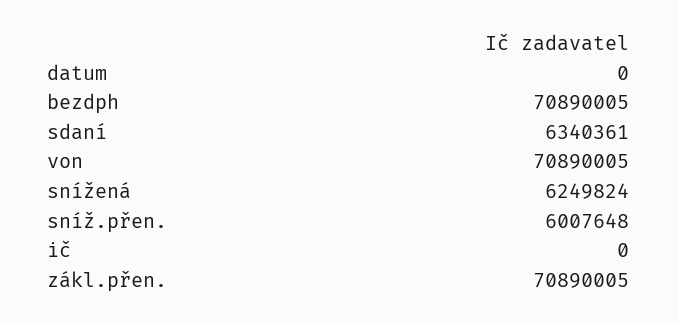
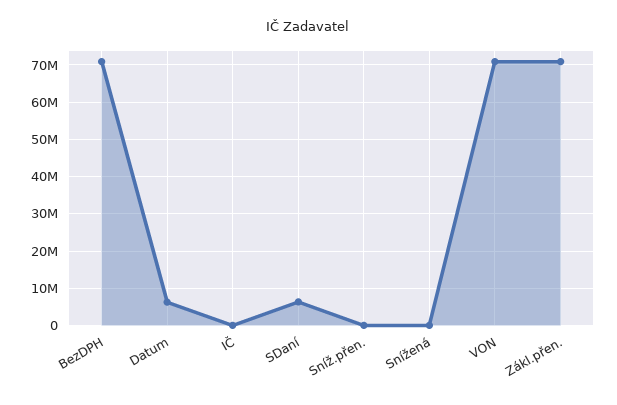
datum: 0 -> 6000000
snížená: 6249824 -> 0
sníž.přen.: 6007648 -> 0

